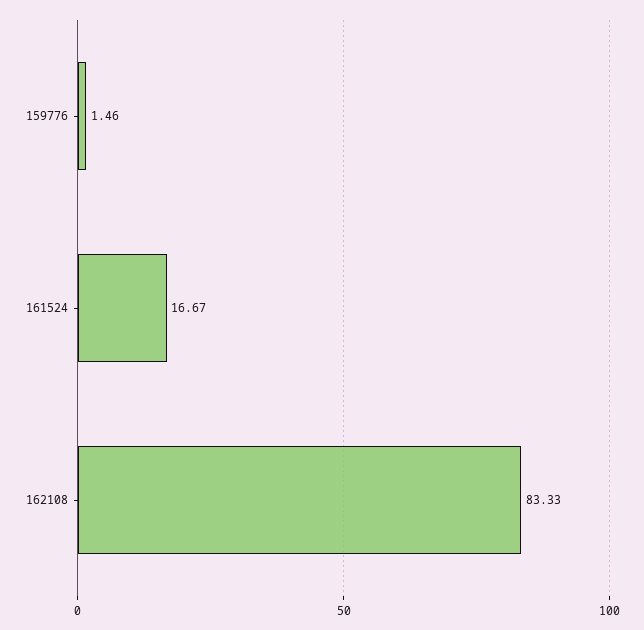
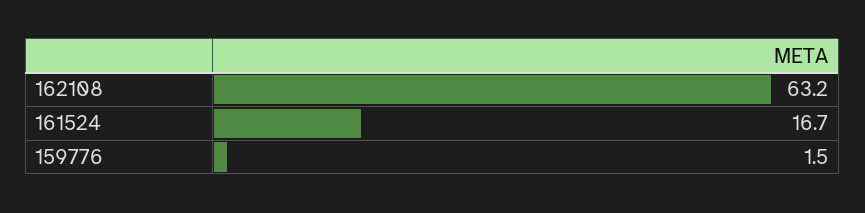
162108: 83.33 -> 63.2

